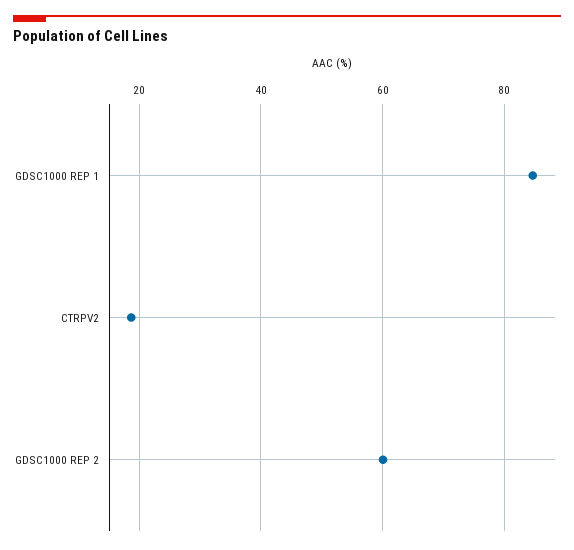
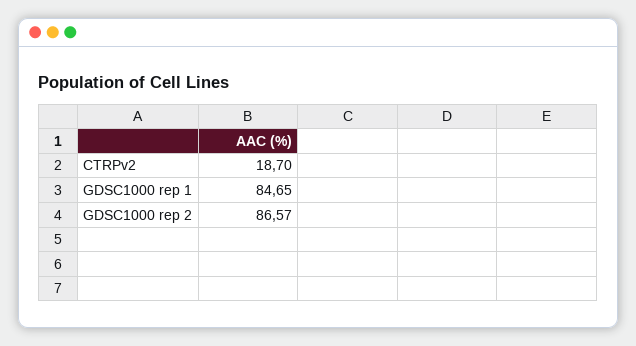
GDSC1000 REP 2: 60 -> 86.57

